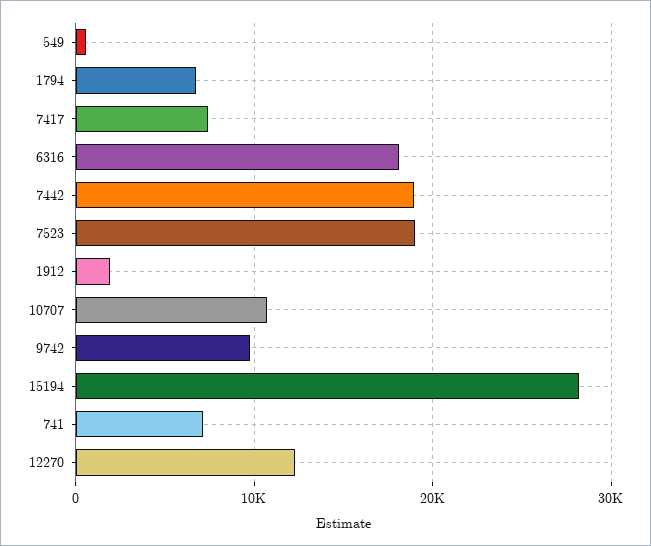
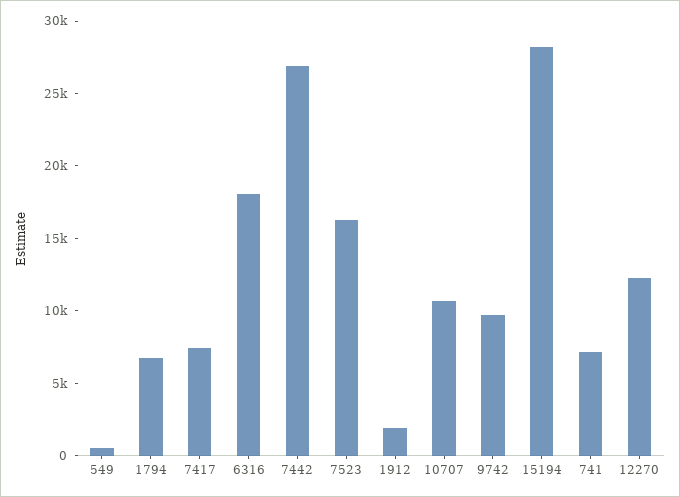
7442: 19000 -> 27000
7523: 19000 -> 16000

